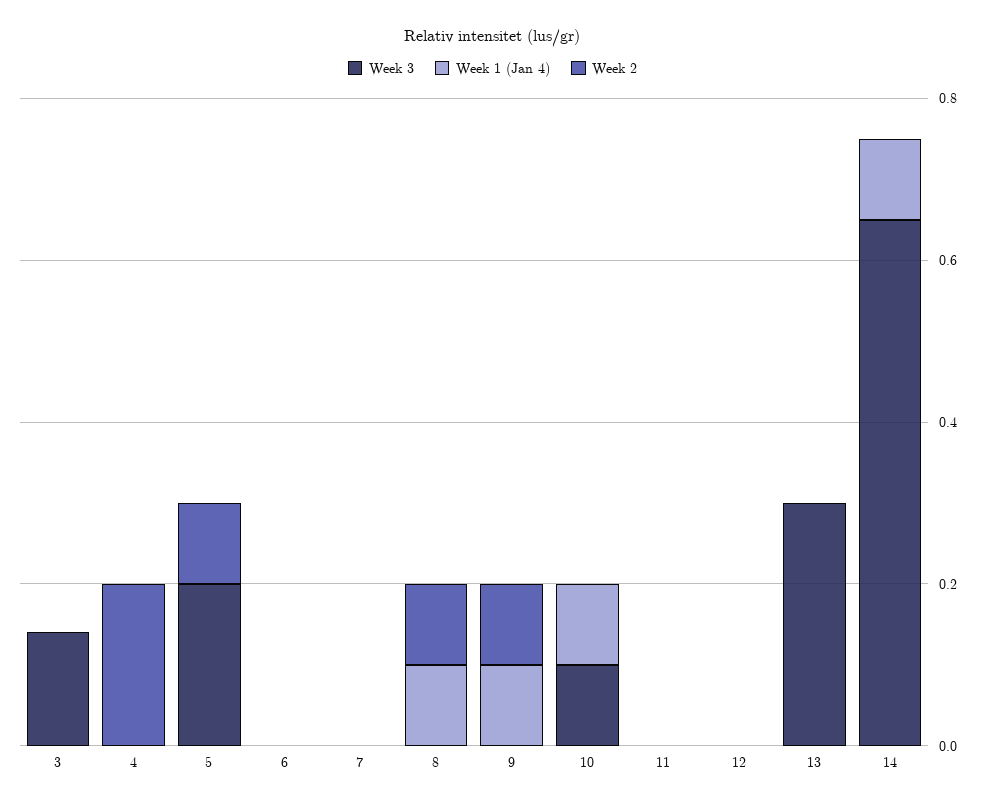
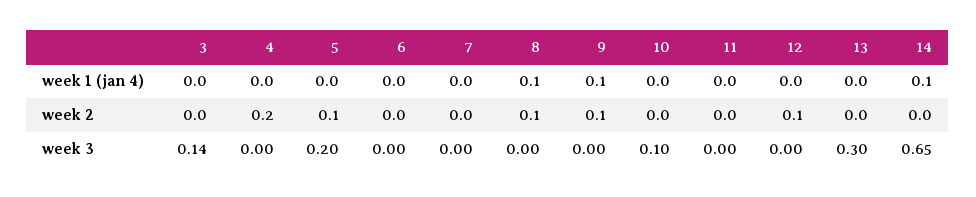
Week 1 (Jan 4), 10: 0.1 -> 0
Week 2, 12: 0 -> 0.1

